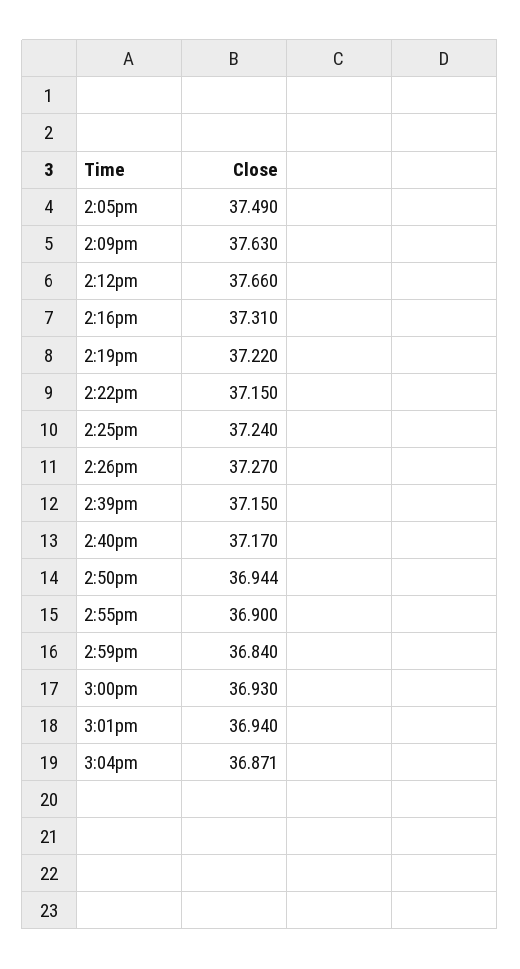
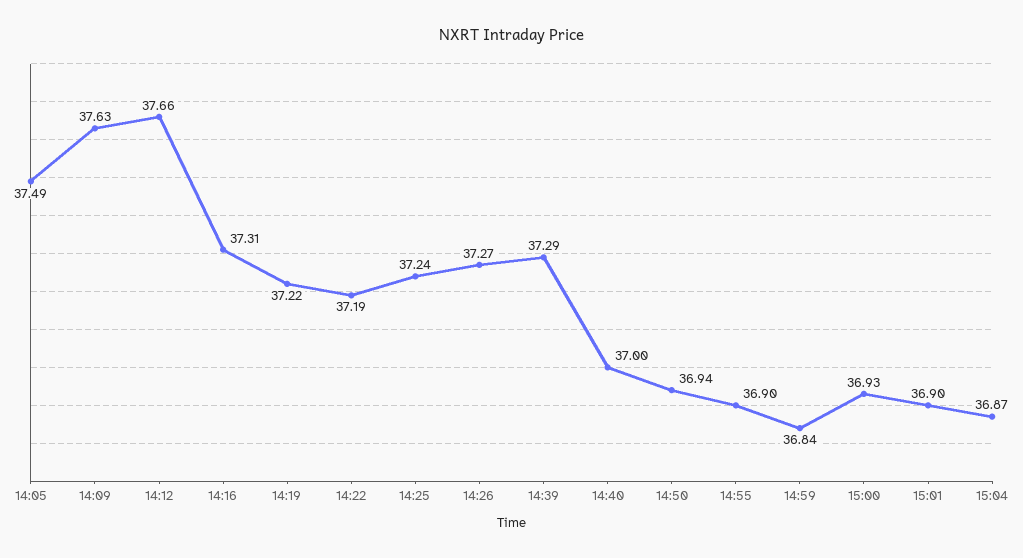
2:22pm: 37.15 -> 37.19
2:39pm: 37.15 -> 37.29
2:40pm: 37.17 -> 37
3:01pm: 36.94 -> 36.9

